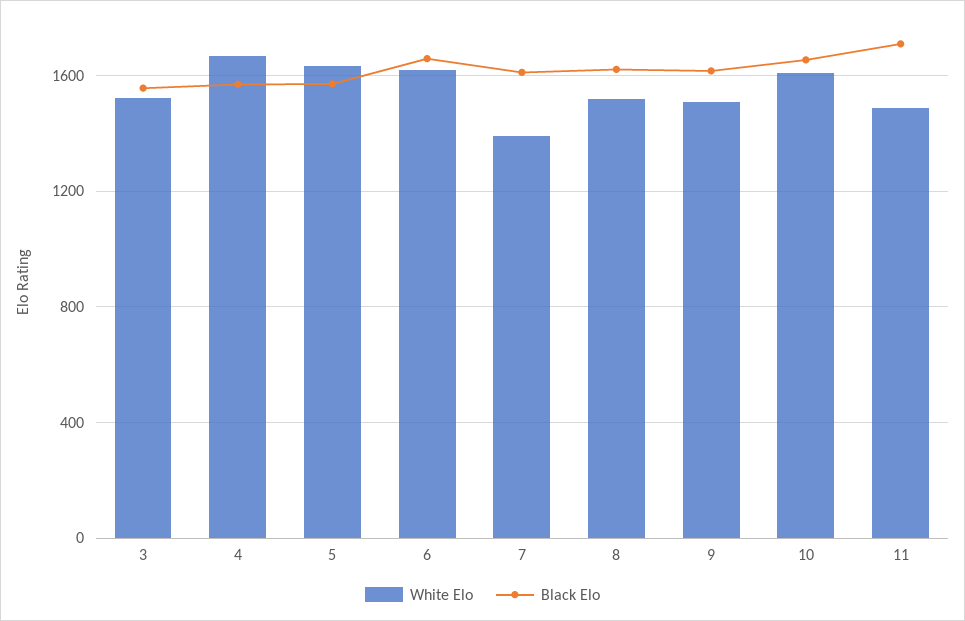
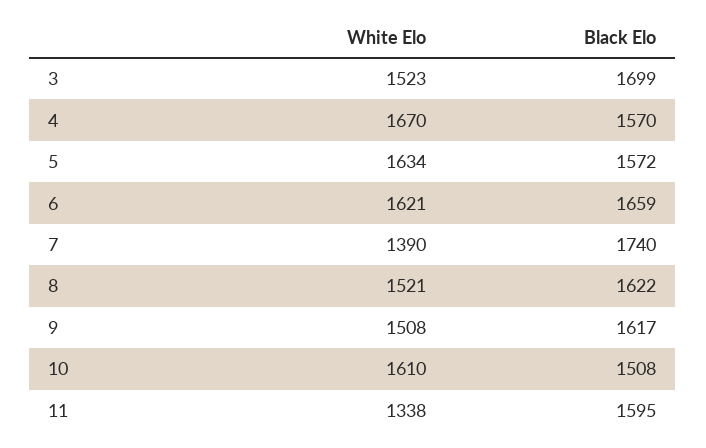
Black Elo, 3: 1550 -> 1699
Black Elo, 7: 1600 -> 1740
Black Elo, 10: 1650 -> 1508
White Elo, 11: 1500 -> 1338
Black Elo, 11: 1700 -> 1595

